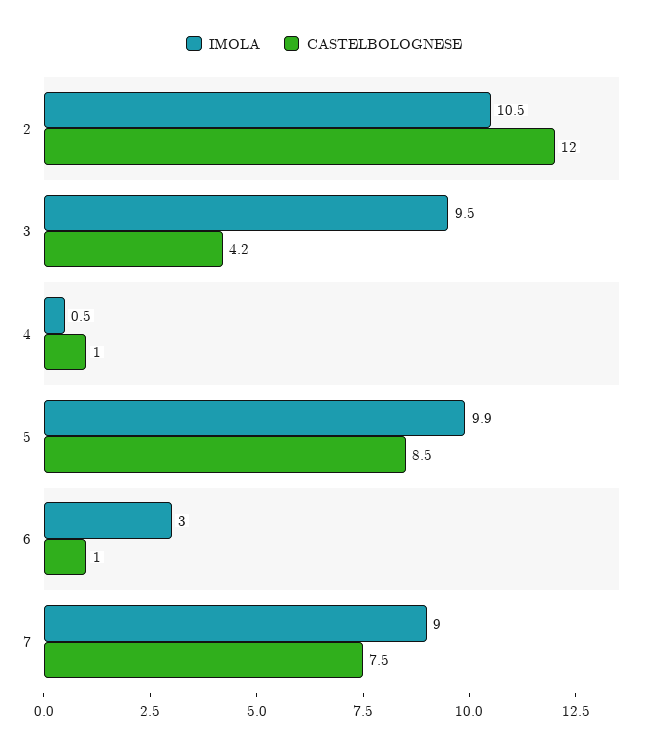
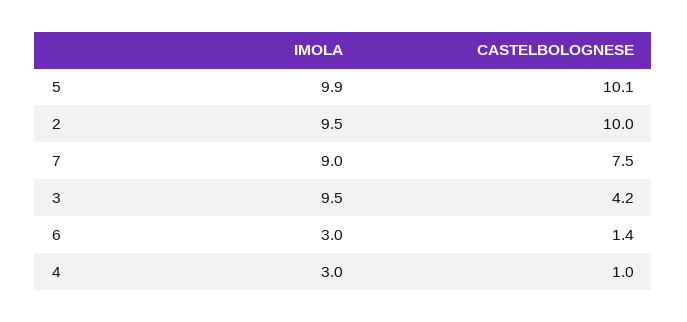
IMOLA, 2: 10.5 -> 9.5
CASTELBOLOGNESE, 2: 12 -> 10
IMOLA, 4: 0.5 -> 3
CASTELBOLOGNESE, 5: 8.5 -> 10.1
CASTELBOLOGNESE, 6: 1 -> 1.4

